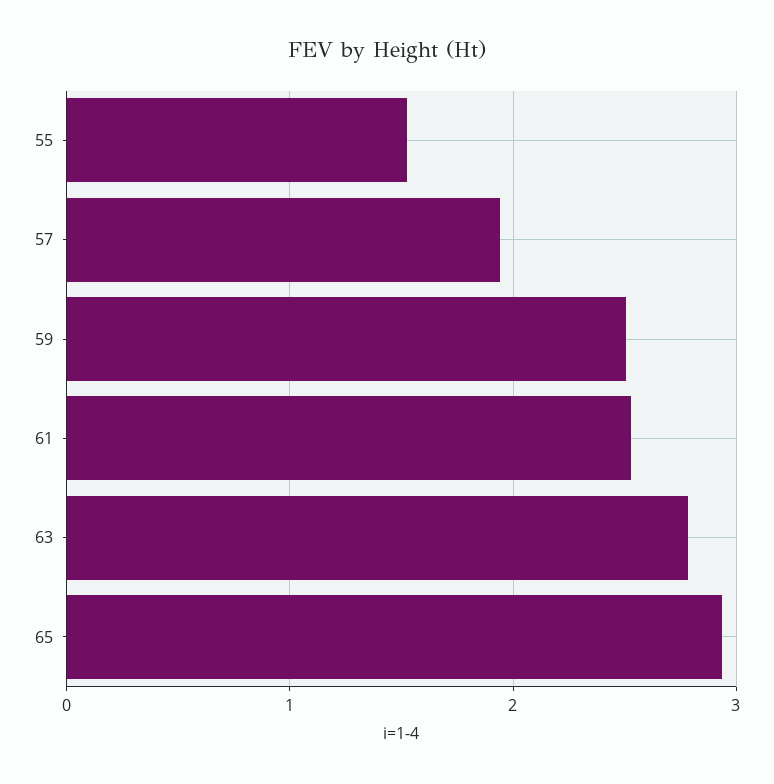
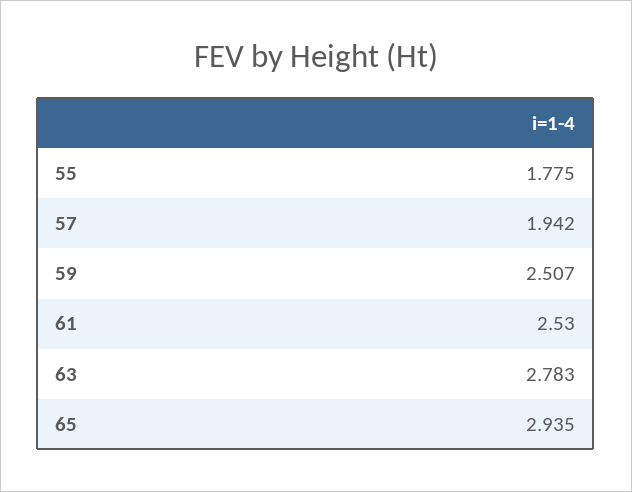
55: 1.5 -> 1.775

